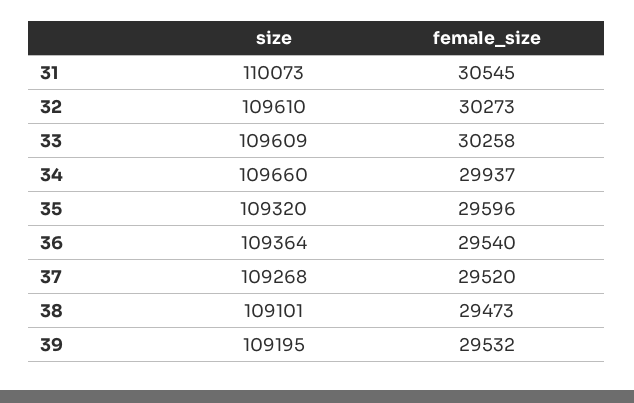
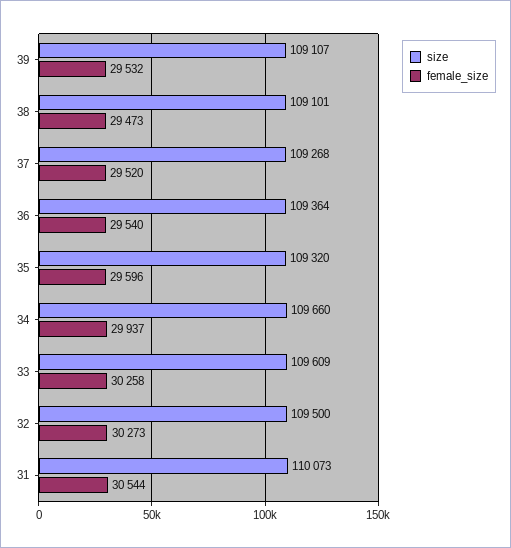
female_size, 31: 30545 -> 30544
size, 32: 109610 -> 109500
size, 39: 109195 -> 109107

